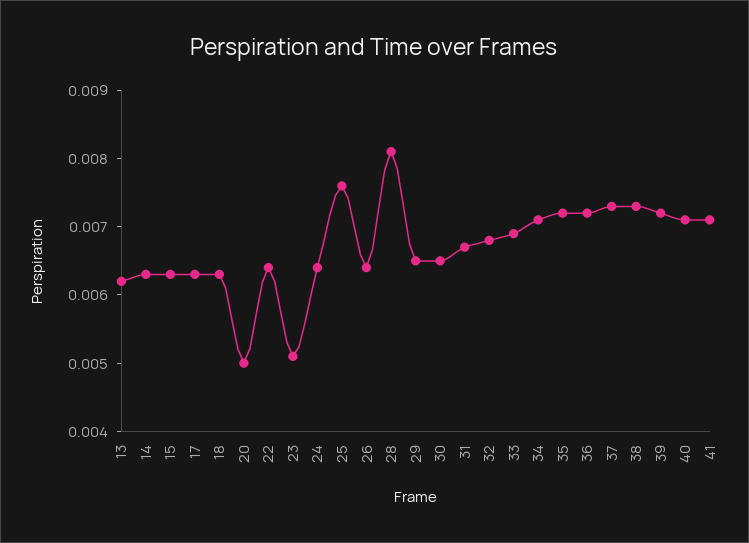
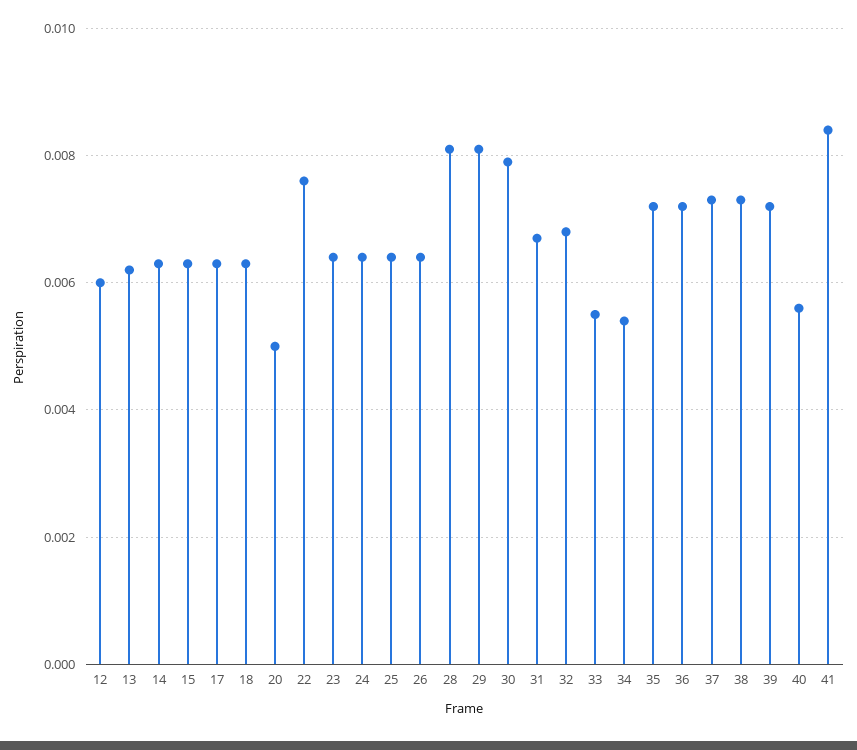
22: 0.0065 -> 0.0075
23: 0.005 -> 0.0065
25: 0.0075 -> 0.0065
29: 0.0065 -> 0.008
30: 0.0065 -> 0.008
33: 0.007 -> 0.0055
34: 0.007 -> 0.0055
40: 0.007 -> 0.0055
41: 0.007 -> 0.0085
12: none -> 0.006

